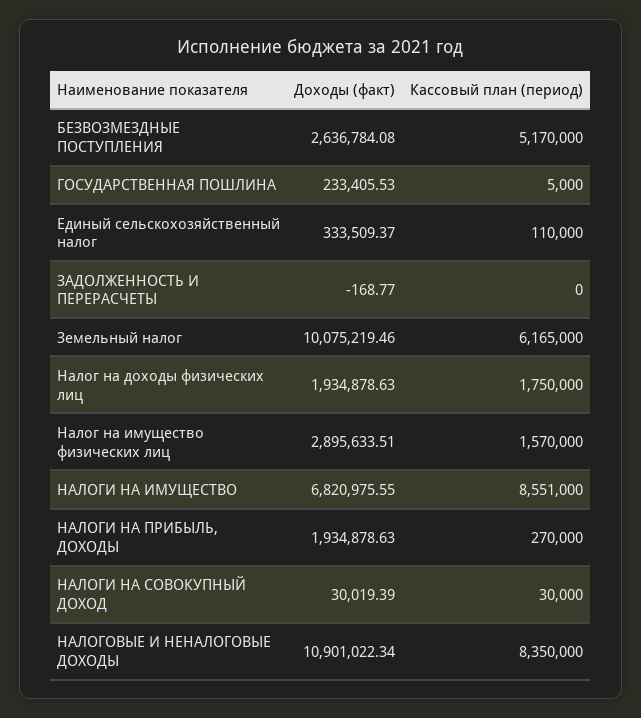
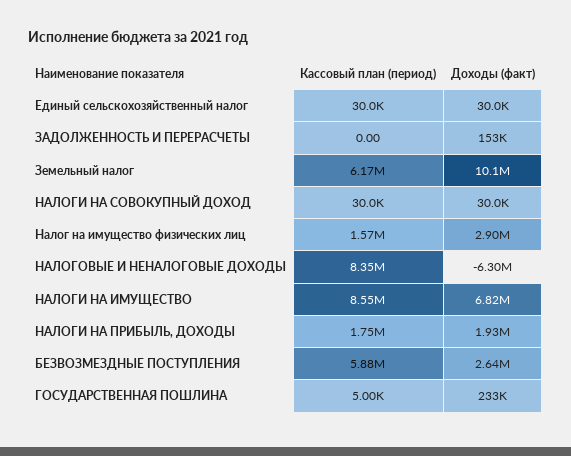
Кассовый план (период), БЕЗВОЗМЕЗДНЫЕ ПОСТУПЛЕНИЯ: 5170000 -> 5880000
Доходы (факт), Единый сельскохозяйственный налог: 333509.37 -> 30000
Кассовый план (период), Единый сельскохозяйственный налог: 110000 -> 30000
Доходы (факт), ЗАДОЛЖЕННОСТЬ И ПЕРЕРАСЧЕТЫ: -168.77 -> 153000
Доходы (факт), Налог на доходы физических лиц: 1934878.63 -> none
Кассовый план (период), Налог на доходы физических лиц: 1750000 -> none
Кассовый план (период), НАЛОГИ НА ПРИБЫЛЬ, ДОХОДЫ: 270000 -> 1750000
Доходы (факт), НАЛОГОВЫЕ И НЕНАЛОГОВЫЕ ДОХОДЫ: 10901022.34 -> -6300000

